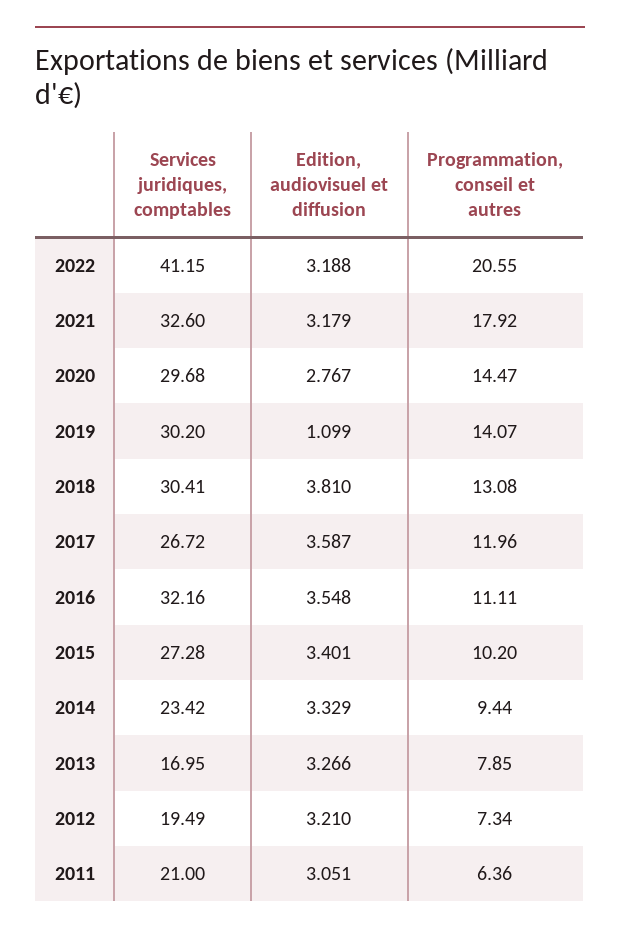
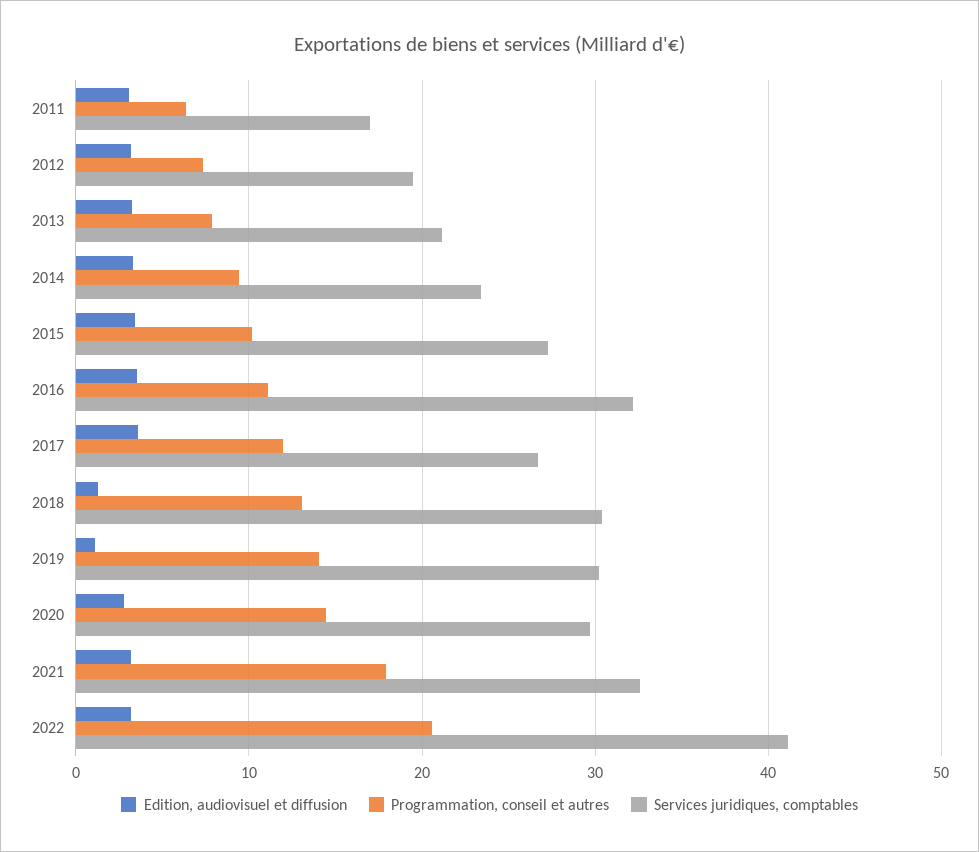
Edition, audiovisuel et diffusion, 2018: 3.81 -> 1
Services juridiques, comptables, 2013: 16.95 -> 21
Services juridiques, comptables, 2011: 21 -> 17

